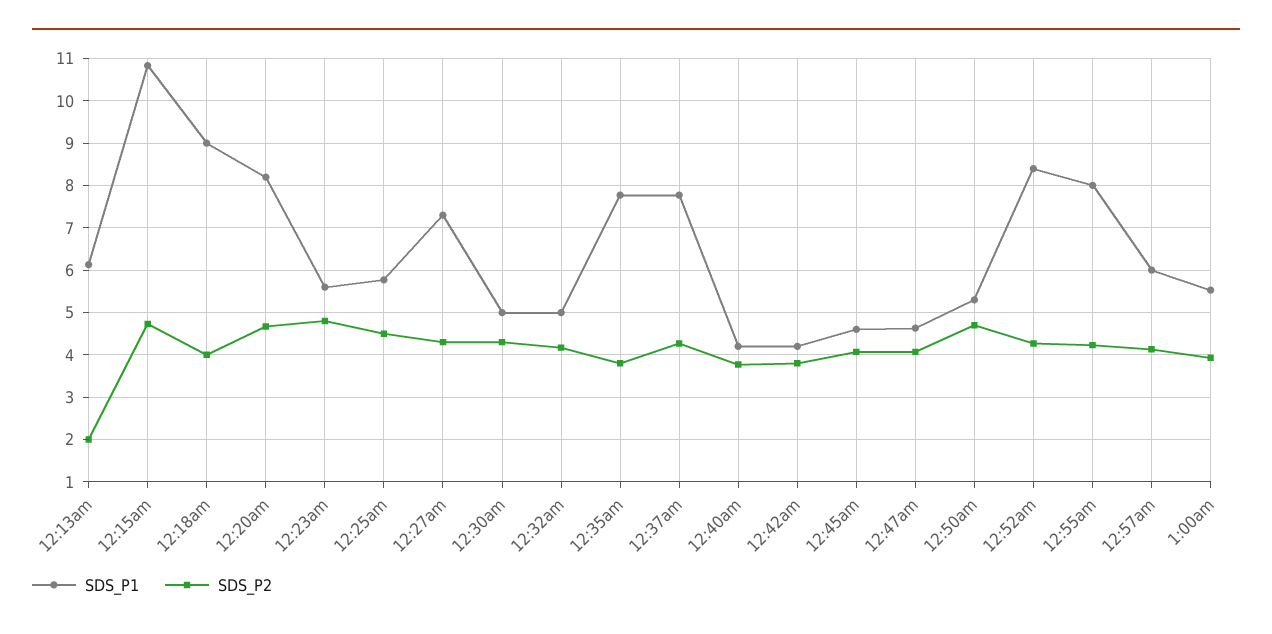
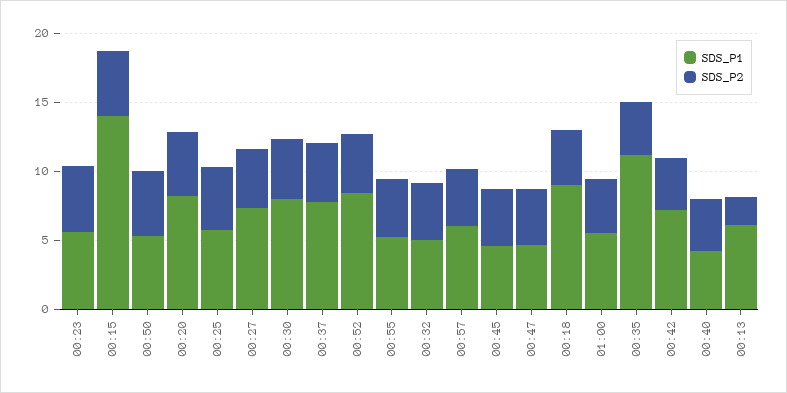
SDS_P1, 12:15am: 10.8 -> 14
SDS_P1, 12:30am: 5 -> 8
SDS_P1, 12:35am: 7.8 -> 11
SDS_P1, 12:42am: 4.2 -> 7
SDS_P1, 12:55am: 8 -> 5

